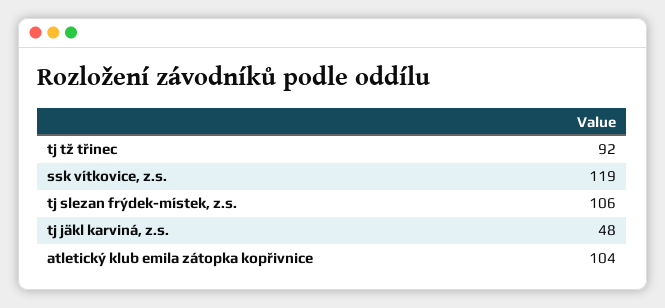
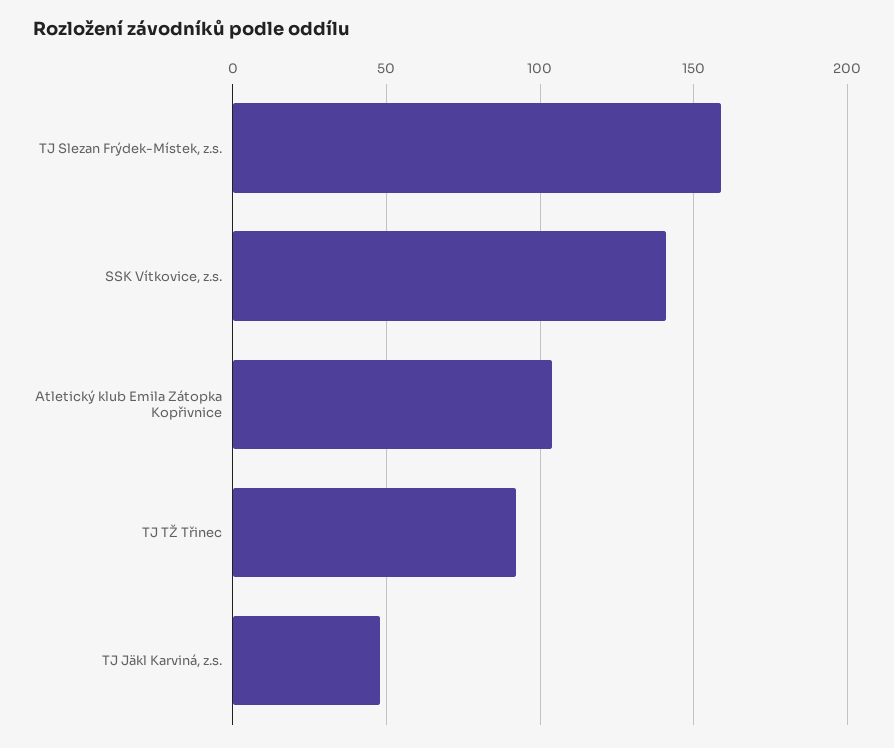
ssk vítkovice, z.s.: 119 -> 140
tj slezan frýdek-místek, z.s.: 106 -> 160

